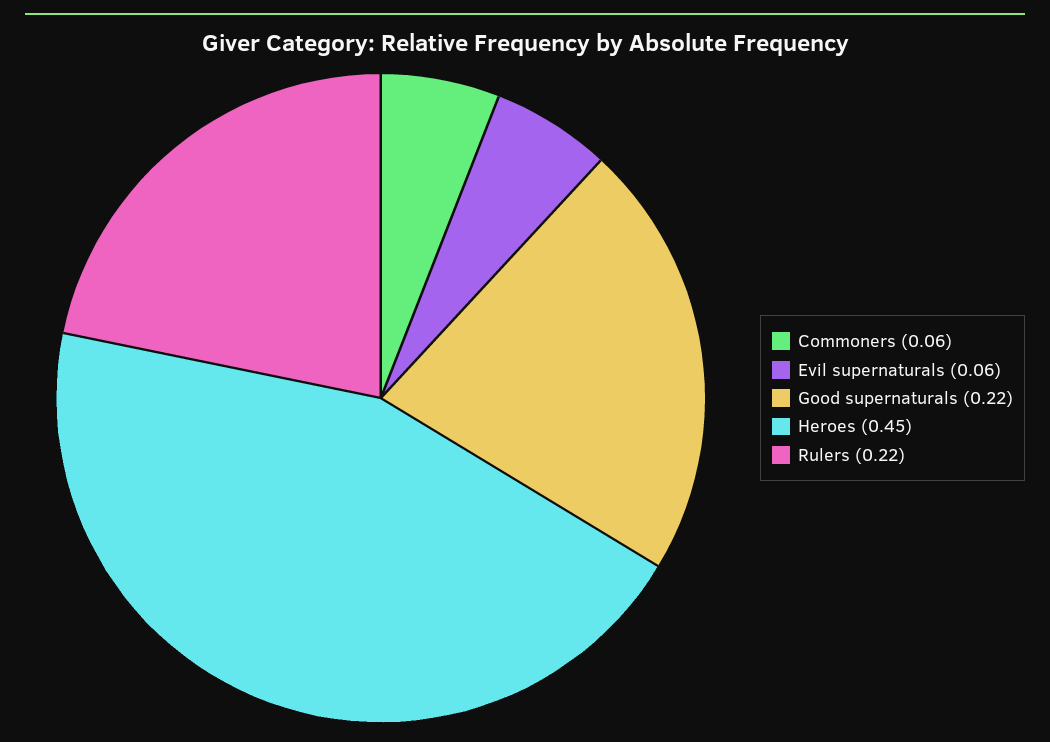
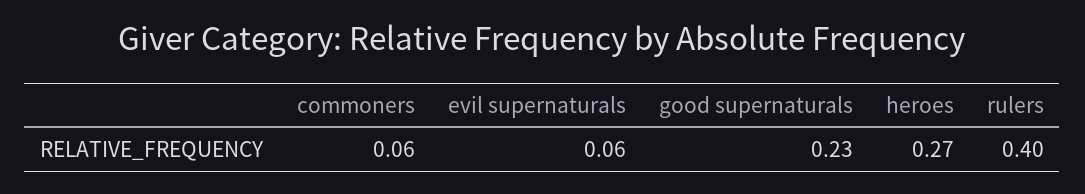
Good supernaturals: 0.22 -> 0.23
Heroes: 0.45 -> 0.27
Rulers: 0.22 -> 0.4

